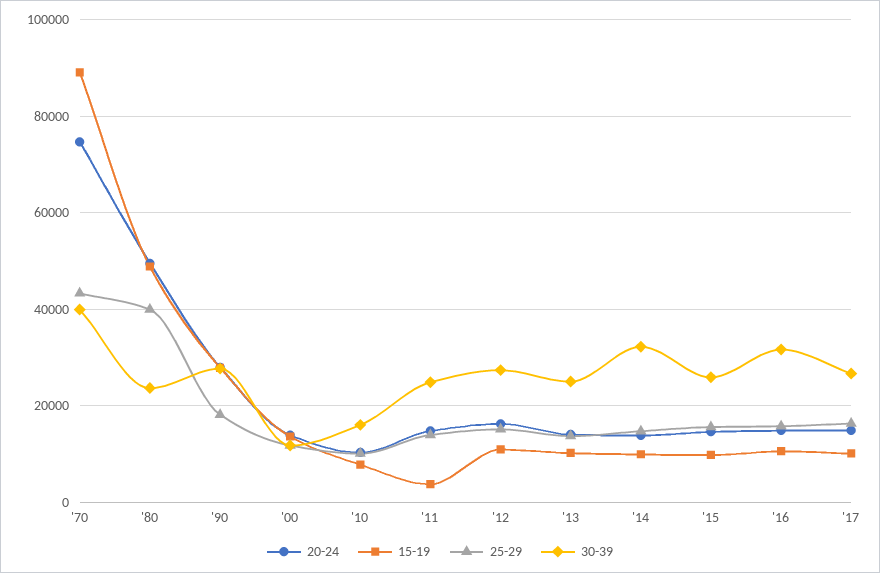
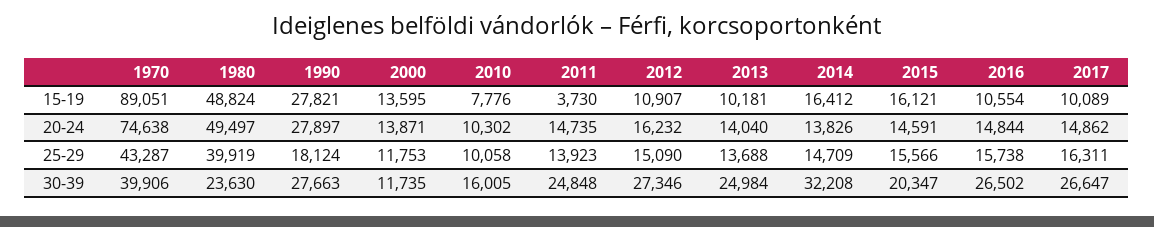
15-19, '14: 10000 -> 16412
15-19, '15: 10000 -> 16121
30-39, '15: 26000 -> 20347
30-39, '16: 32000 -> 26502

